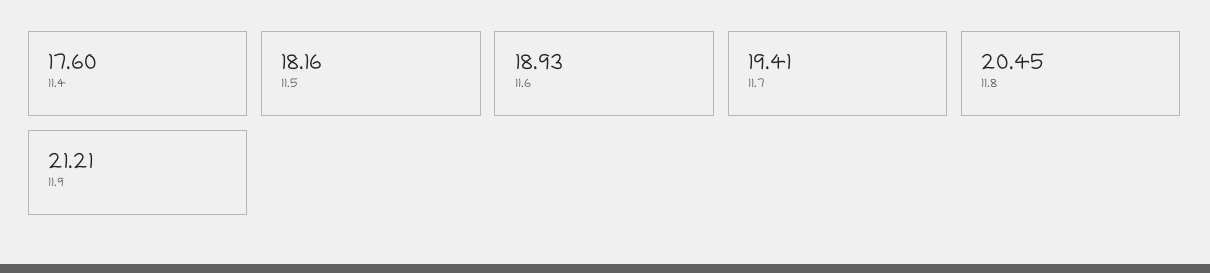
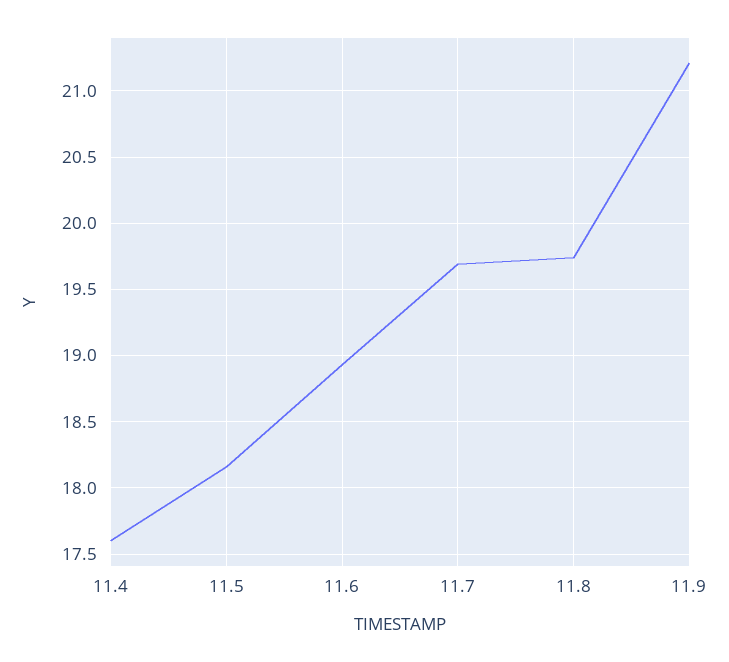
11.7: 19.41 -> 19.7
11.8: 20.45 -> 19.75

